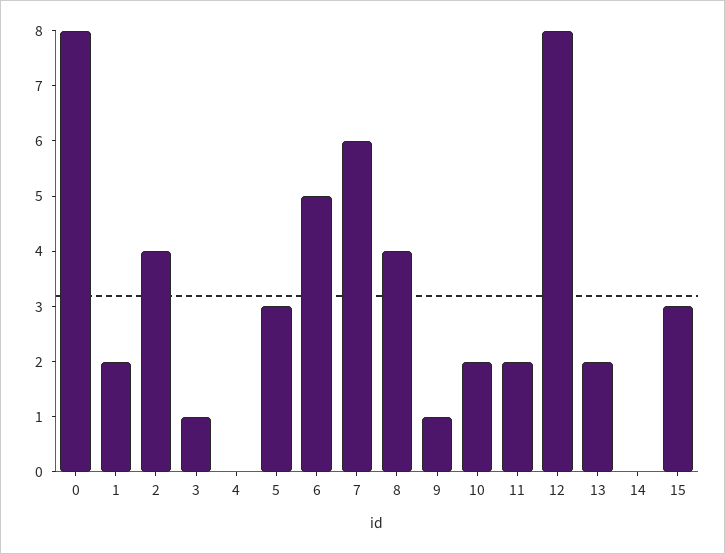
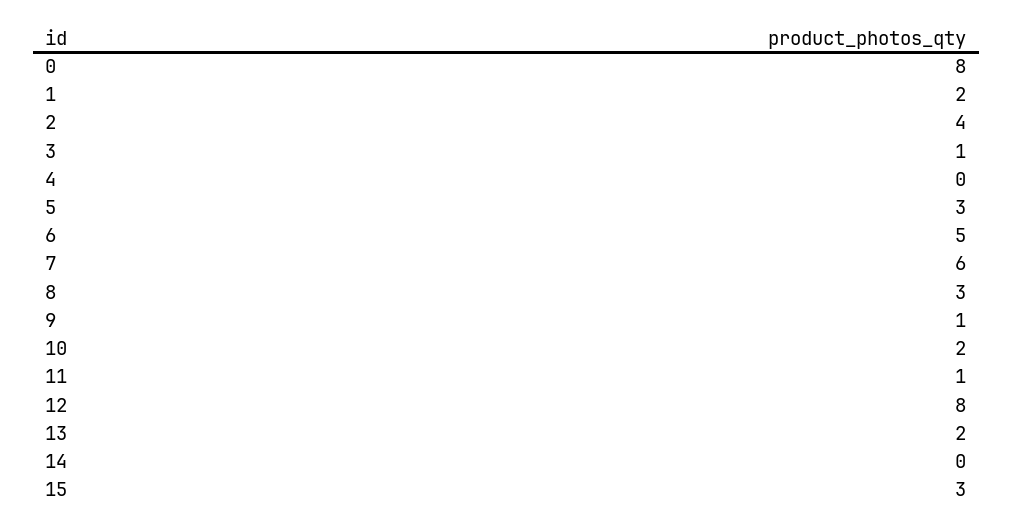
8: 4 -> 3
11: 2 -> 1

